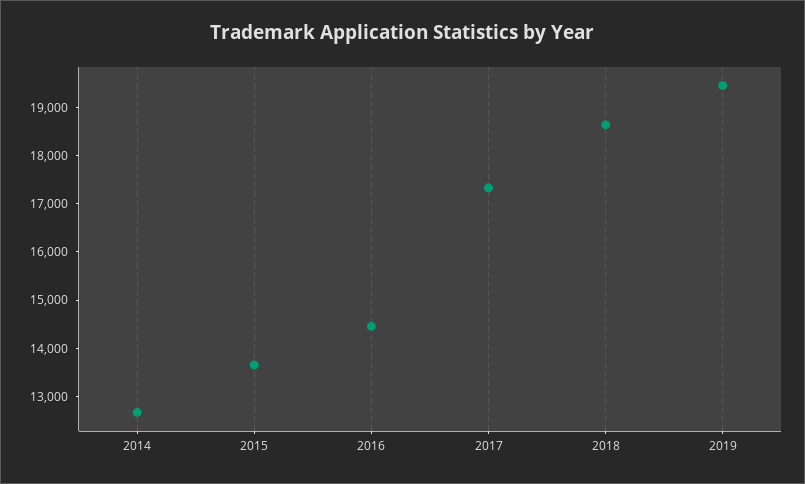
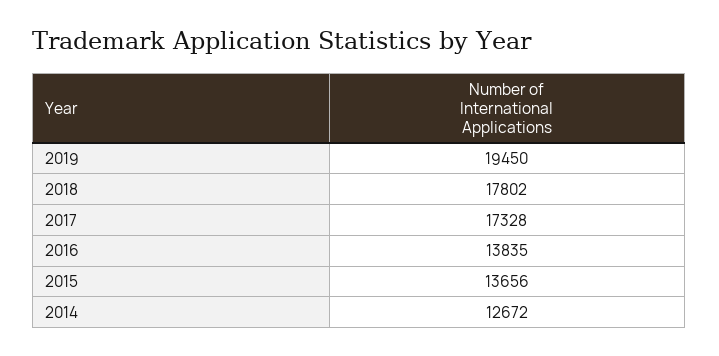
2016: 14400 -> 13835
2018: 18600 -> 17802

